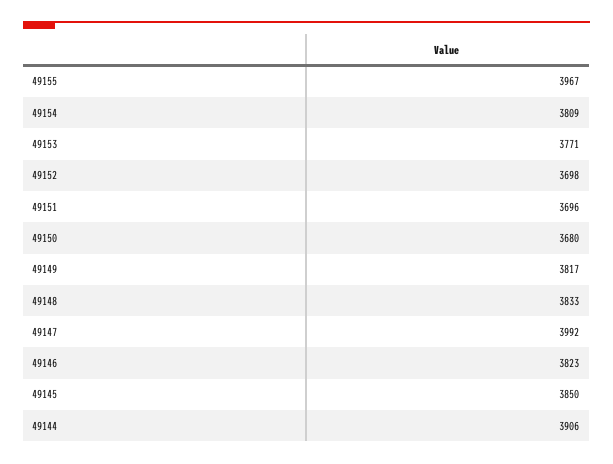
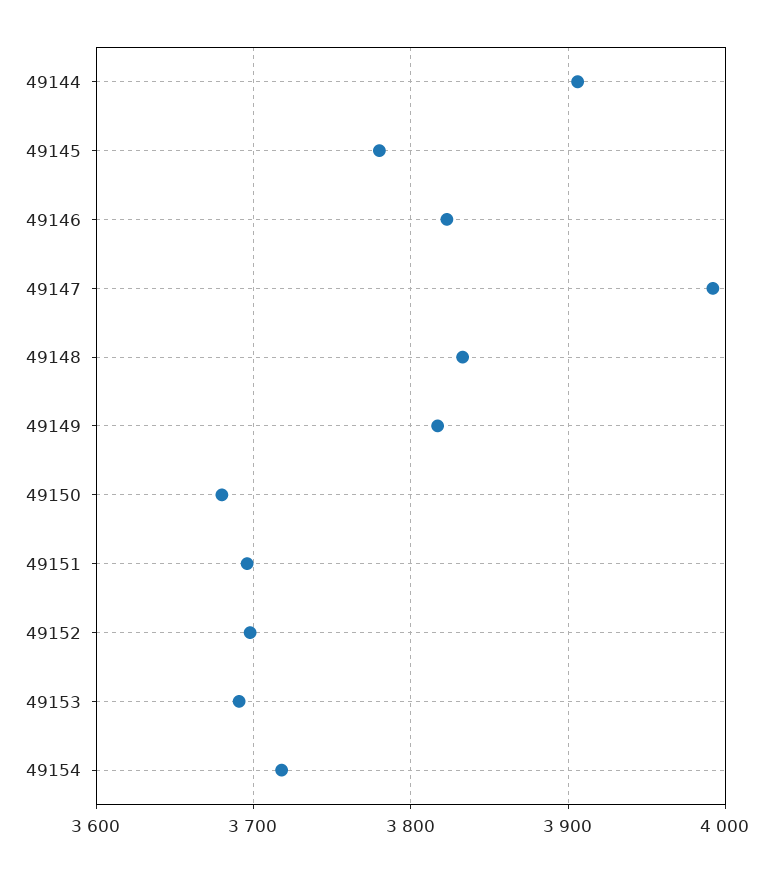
49155: 3967 -> none
49154: 3809 -> 3720
49153: 3771 -> 3690
49145: 3850 -> 3780

